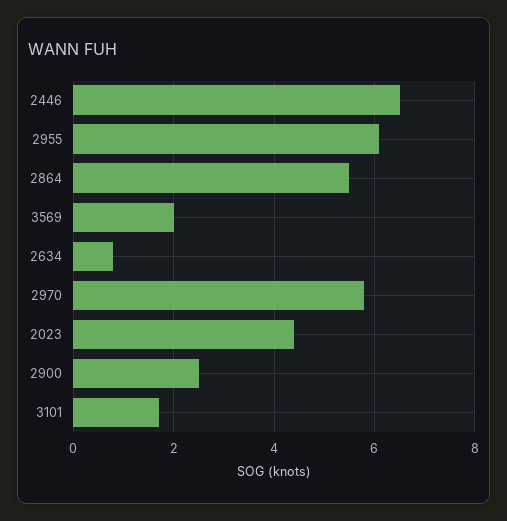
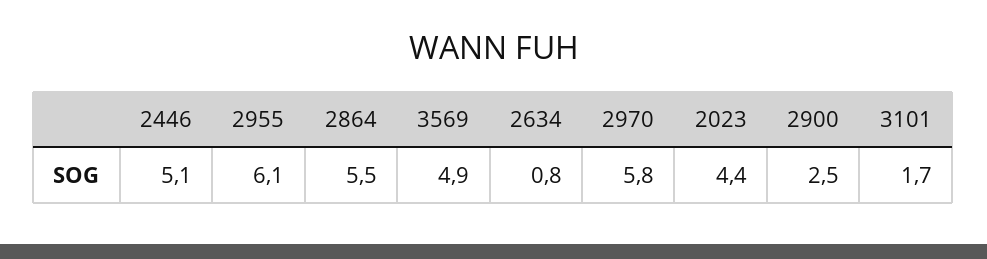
2446: 6.5 -> 5.1
3569: 2 -> 4.9

